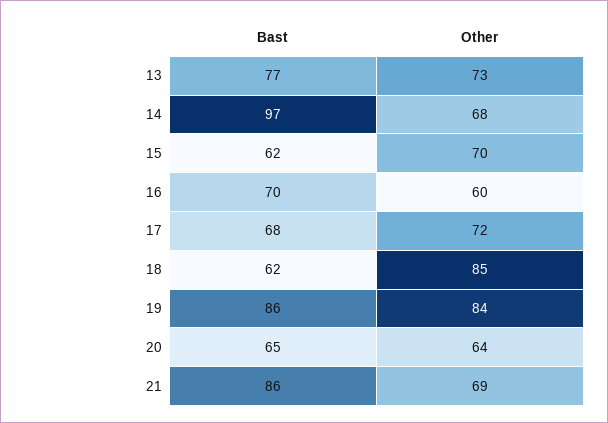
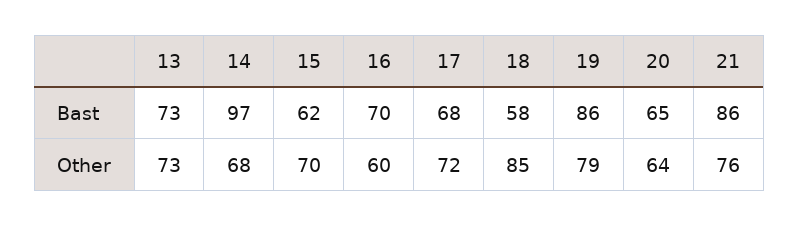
Bast, 13: 77 -> 73
Bast, 18: 62 -> 58
Other, 19: 84 -> 79
Other, 21: 69 -> 76

